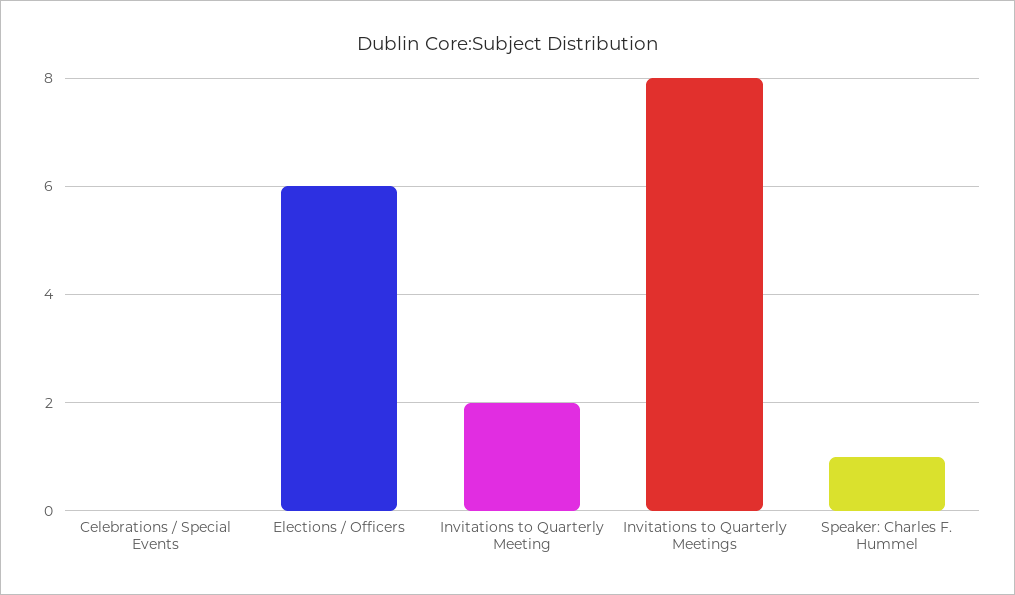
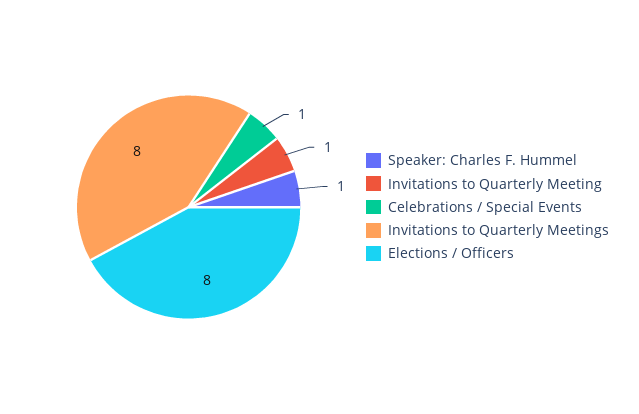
Celebrations / Special Events: 0 -> 1
Elections / Officers: 6 -> 8
Invitations to Quarterly Meeting: 2 -> 1

